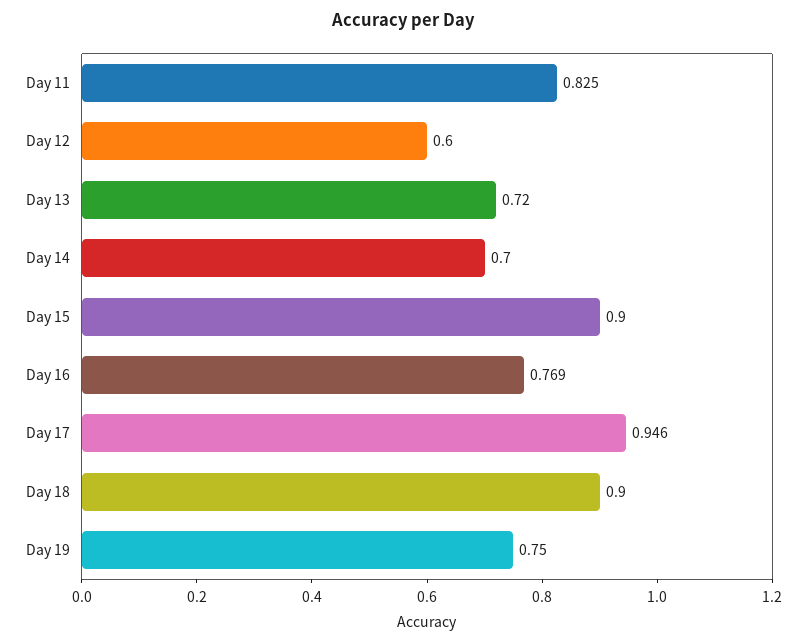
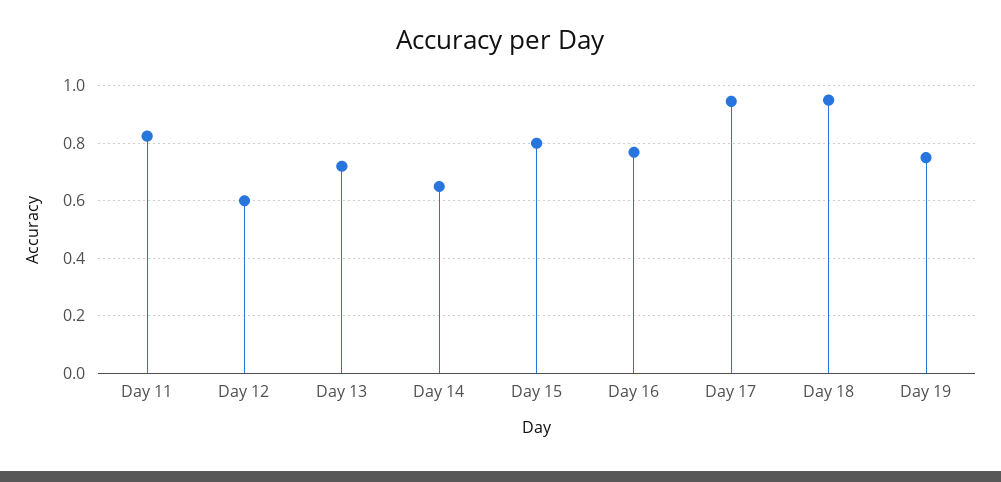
Day 14: 0.7 -> 0.65
Day 15: 0.9 -> 0.8
Day 18: 0.9 -> 0.95

